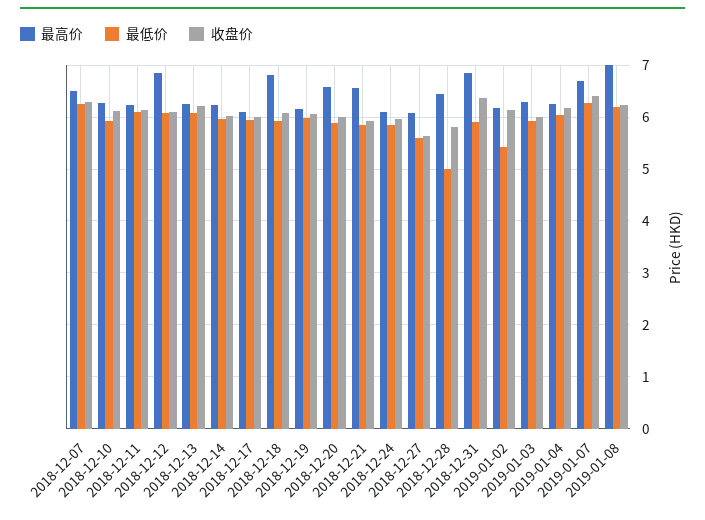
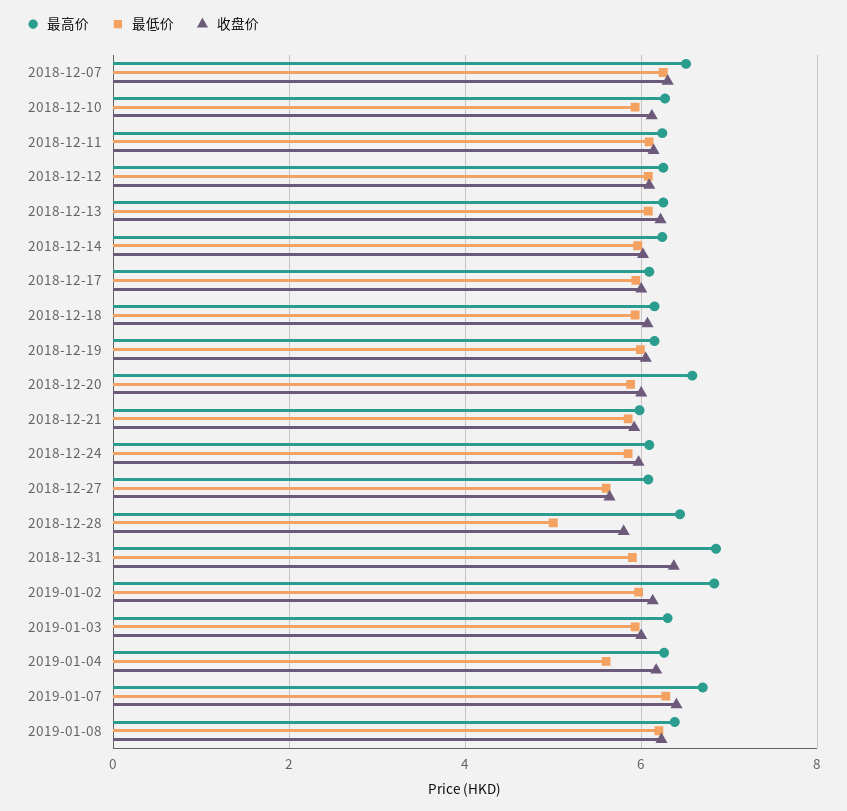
最高价, 2018-12-12: 6.8 -> 6.2
最高价, 2018-12-18: 6.8 -> 6.2
最高价, 2018-12-21: 6.6 -> 6
最高价, 2019-01-02: 6.2 -> 6.8
最低价, 2019-01-02: 5.4 -> 6
最低价, 2019-01-04: 6 -> 5.6
最高价, 2019-01-08: 7 -> 6.4

